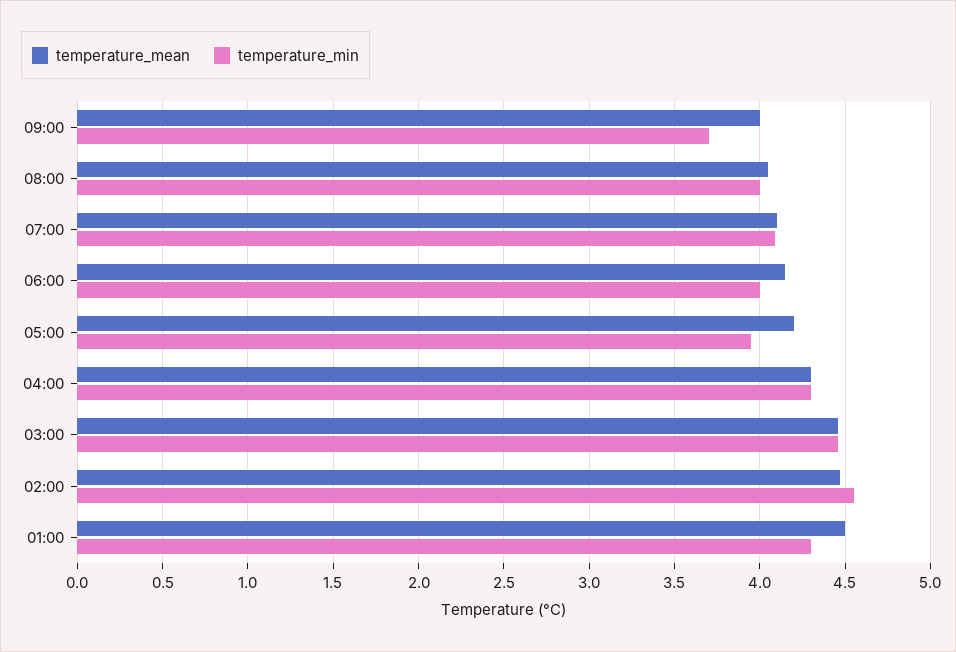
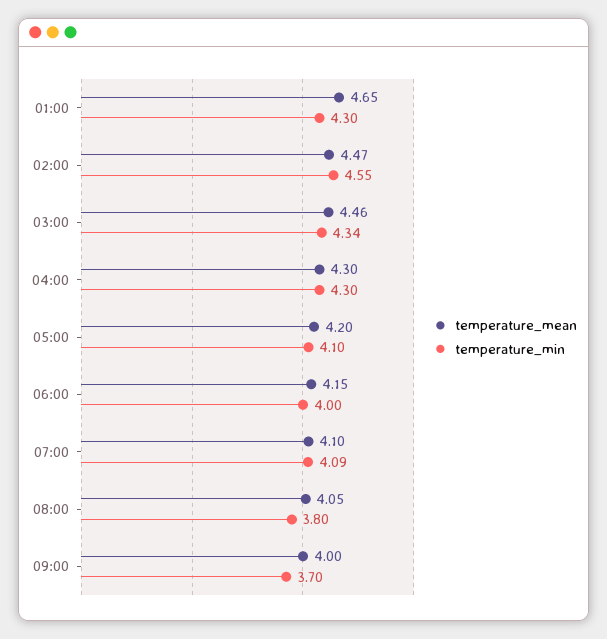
temperature_min, 08:00: 4 -> 3.8
temperature_min, 05:00: 3.95 -> 4.1
temperature_min, 03:00: 4.45 -> 4.34
temperature_mean, 01:00: 4.5 -> 4.65

